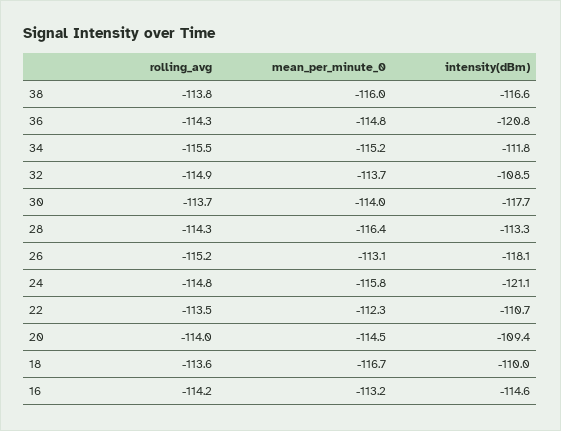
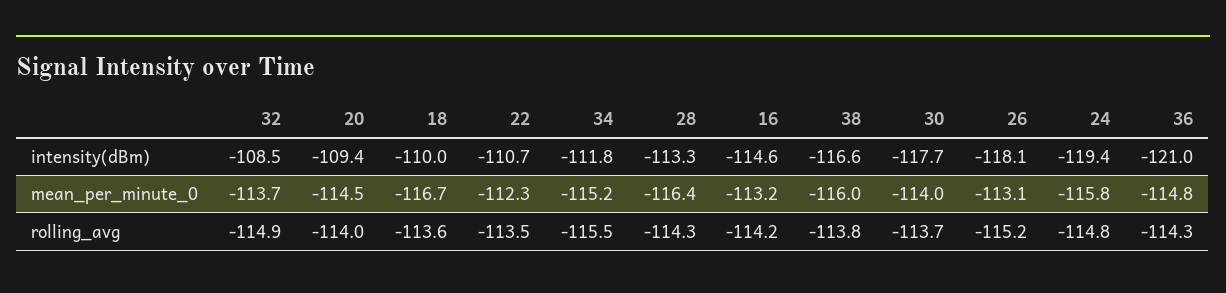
intensity(dBm), 36: -120.8 -> -121
intensity(dBm), 24: -121.1 -> -119.4

